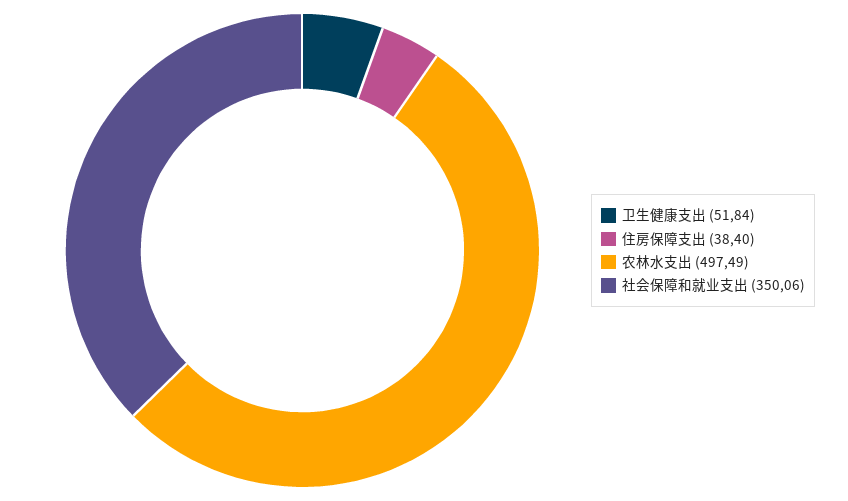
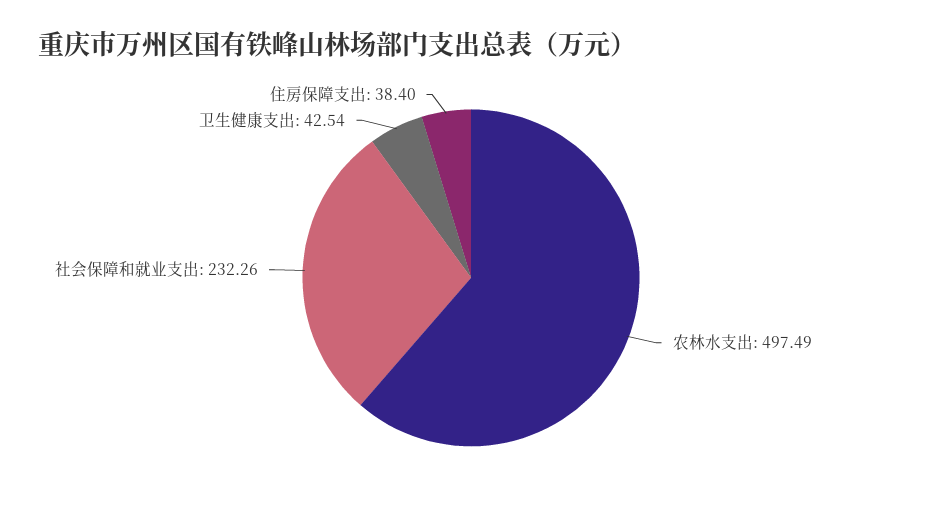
卫生健康支出: 51.84 -> 42.54
社会保障和就业支出: 350.06 -> 232.26

